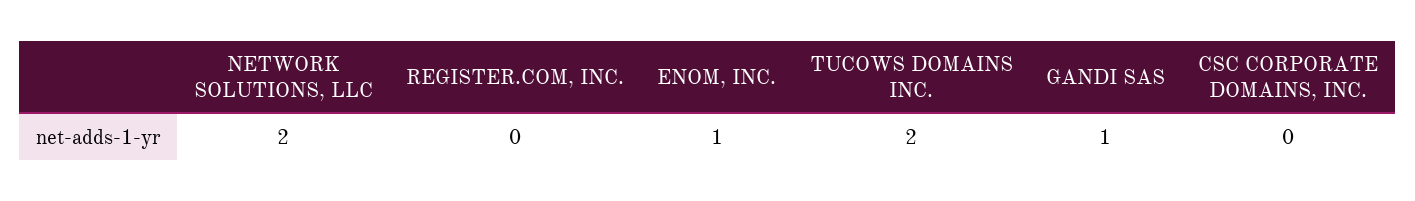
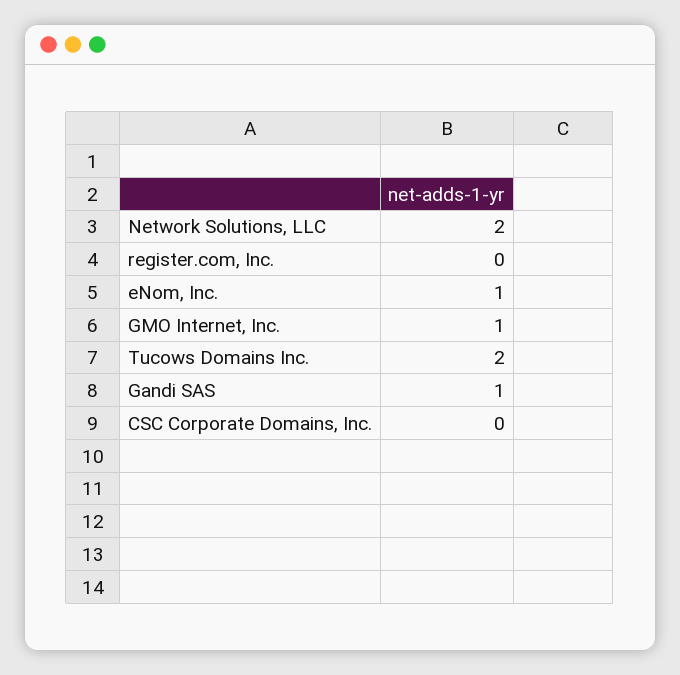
GMO Internet, Inc.: none -> 1

